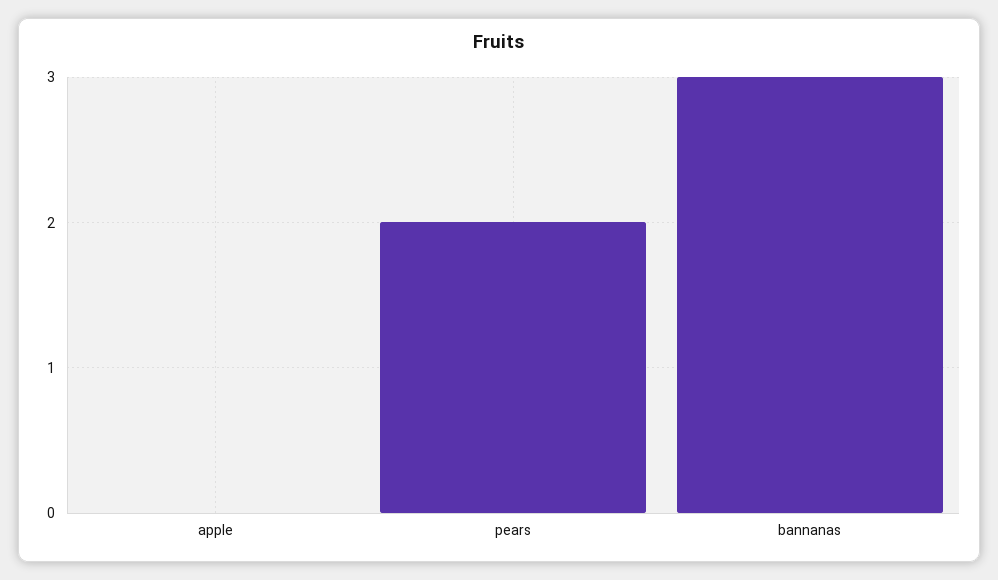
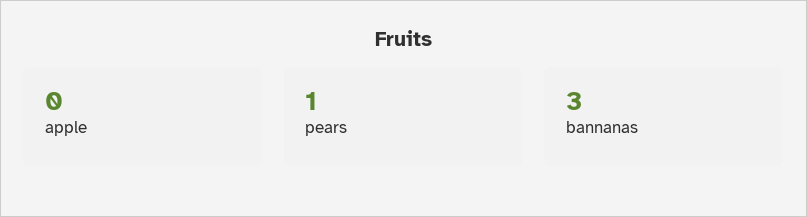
pears: 2 -> 1

